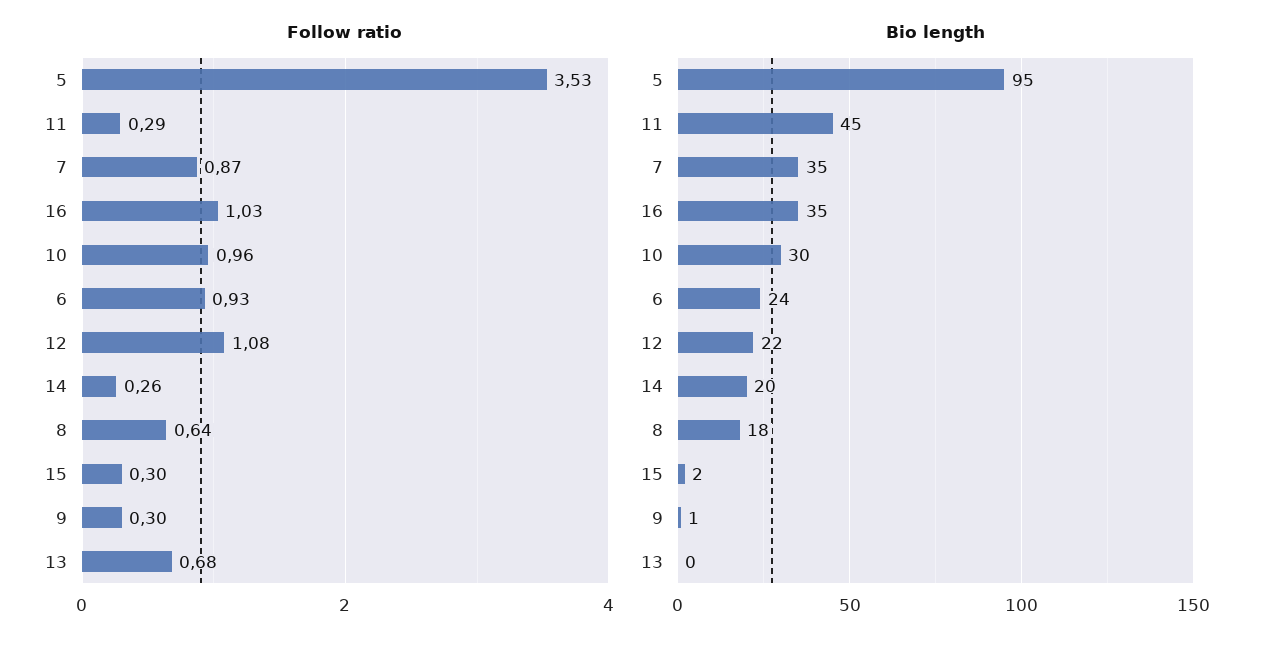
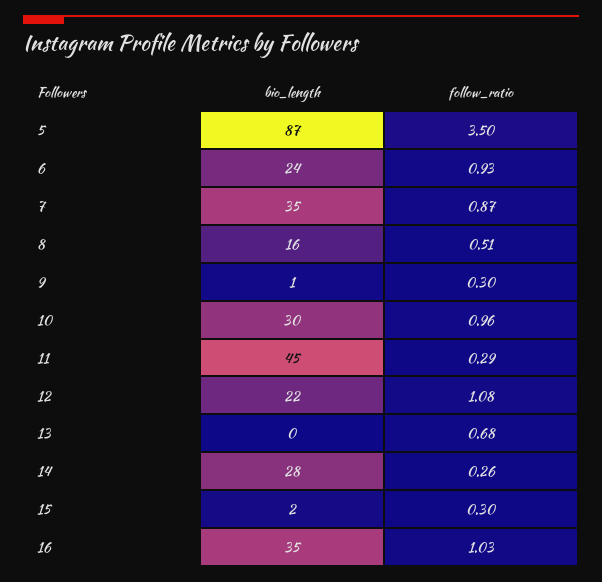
Follow ratio, 5: 3.53 -> 3.5
Follow ratio, 8: 0.64 -> 0.51
Bio length, 5: 95 -> 87
Bio length, 14: 20 -> 28
Bio length, 8: 18 -> 16

